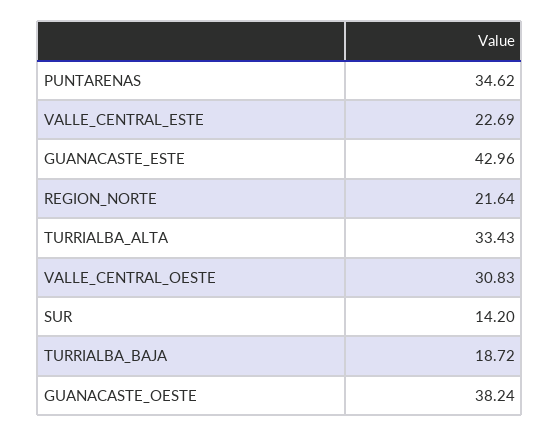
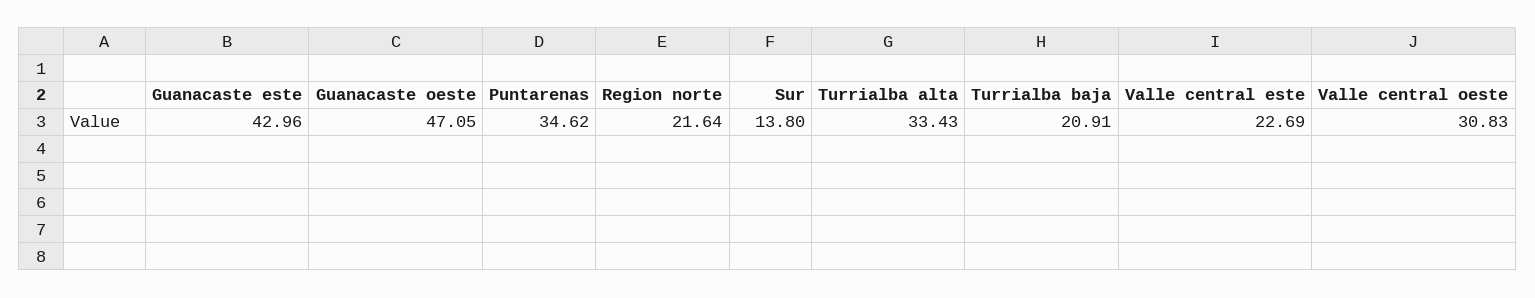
SUR: 14.2 -> 13.8
TURRIALBA_BAJA: 18.72 -> 20.91
GUANACASTE_OESTE: 38.24 -> 47.05

